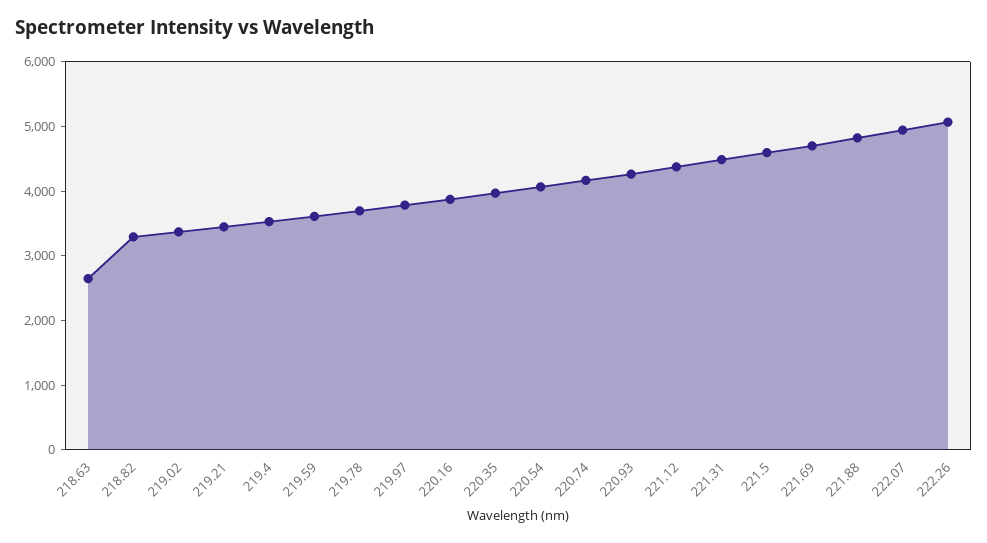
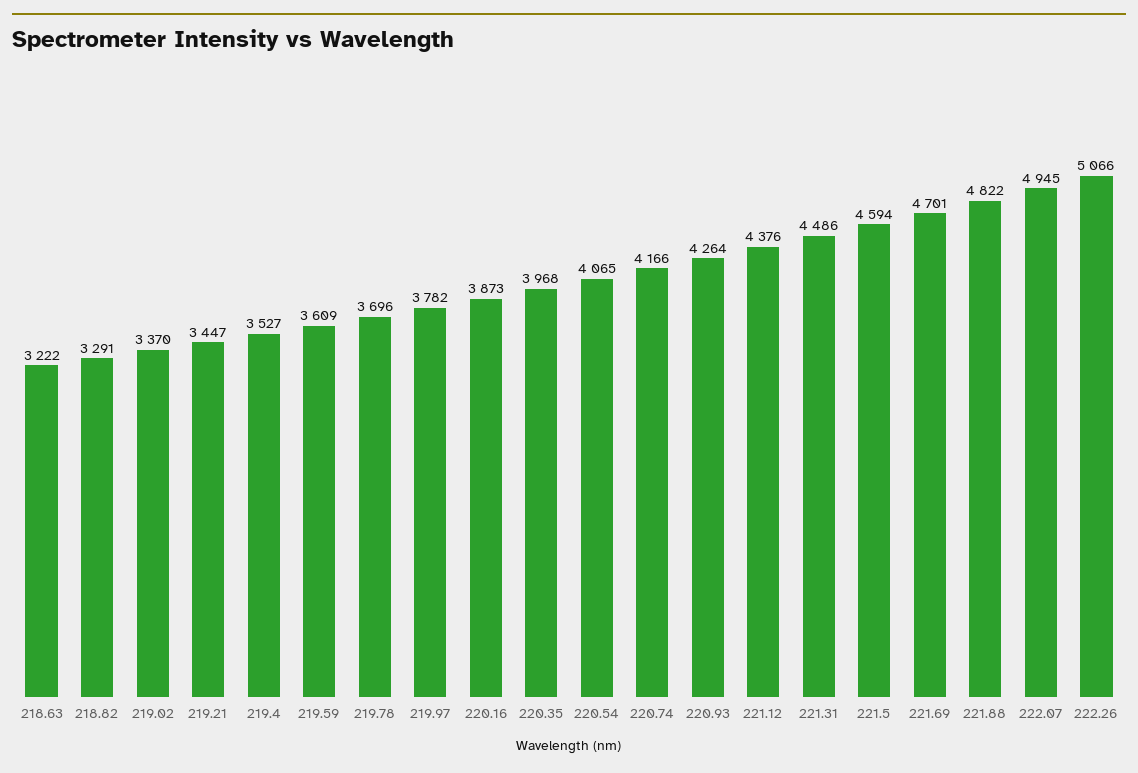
218.63: 2600 -> 3222

